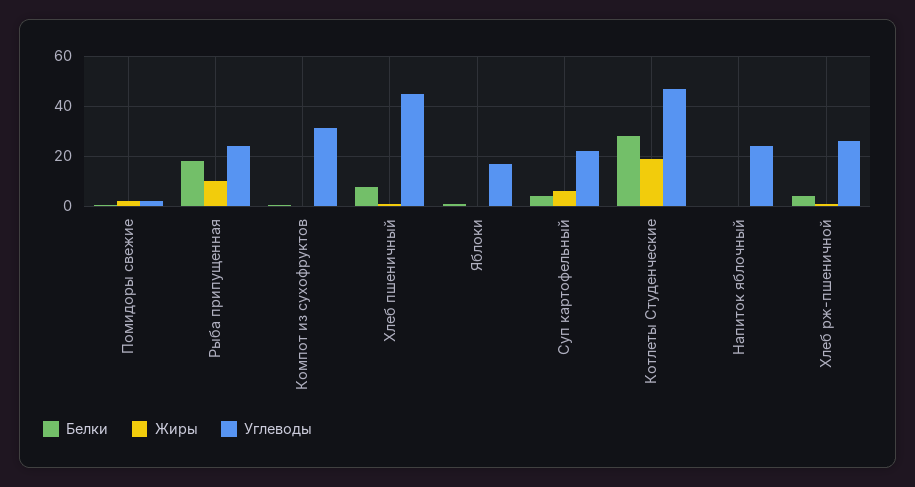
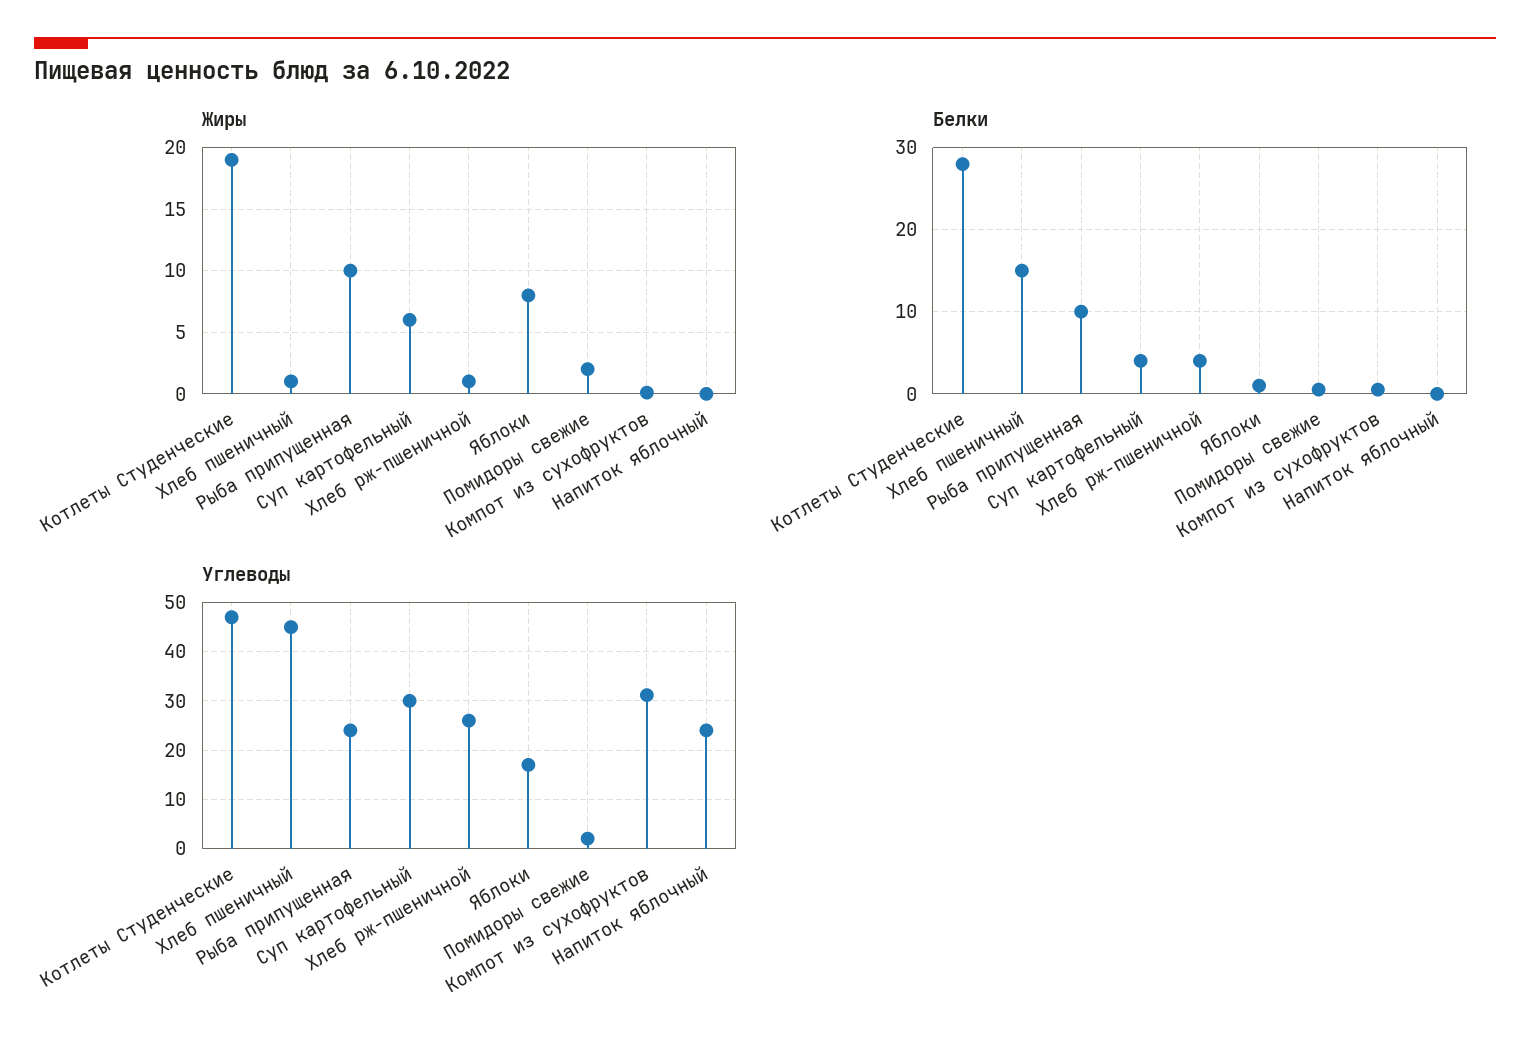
Белки, Рыба припущенная: 17.5 -> 10
Белки, Хлеб пшеничный: 7.5 -> 15
Жиры, Яблоки: 0 -> 8
Углеводы, Суп картофельный: 22.5 -> 30

